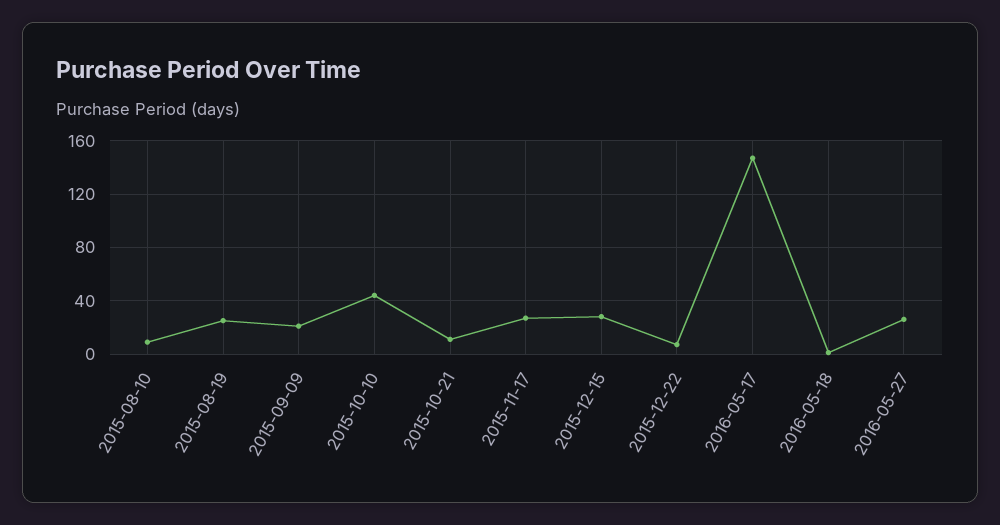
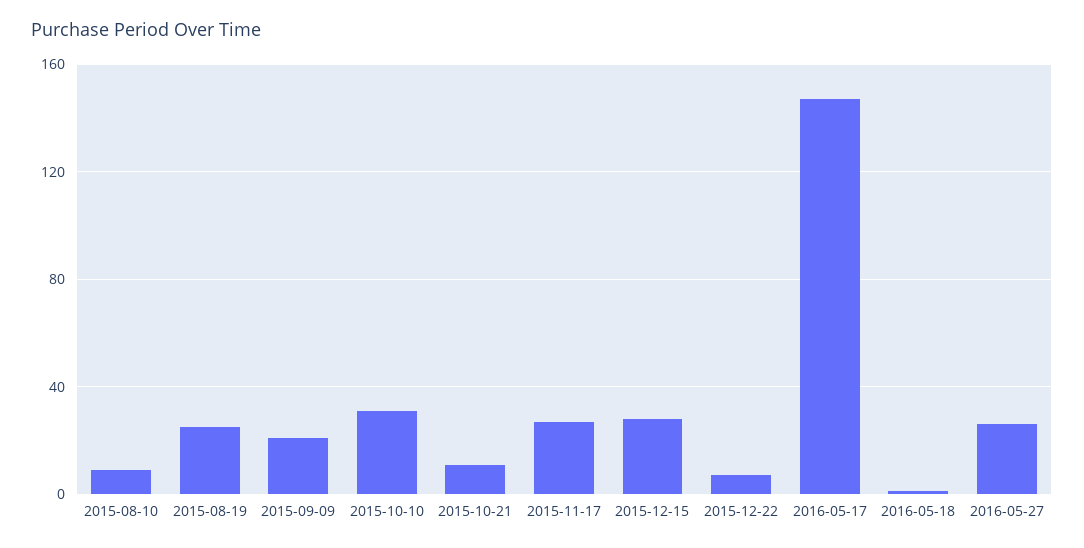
2015-10-10: 45 -> 30

